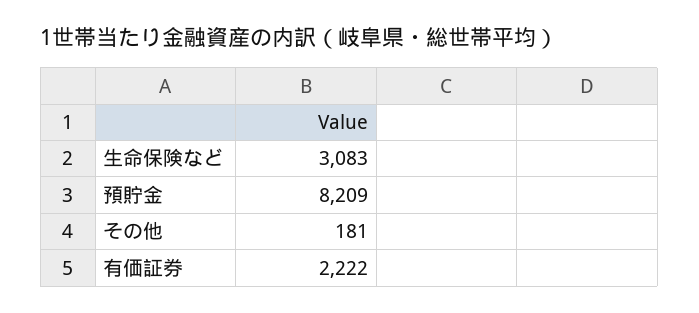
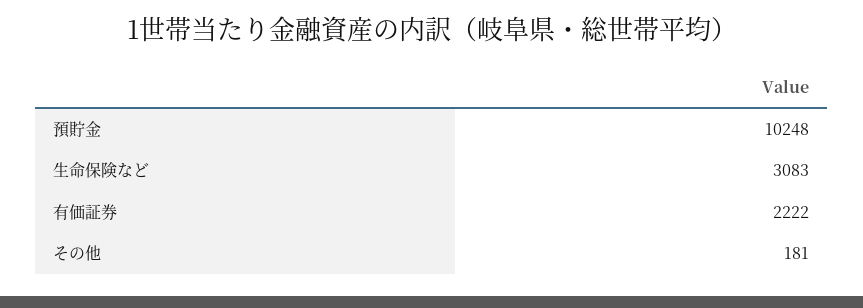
預貯金: 8209 -> 10248

